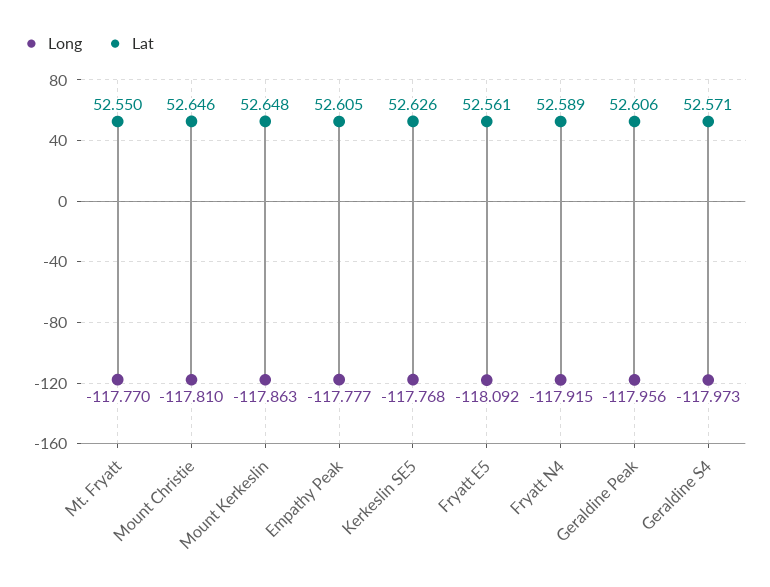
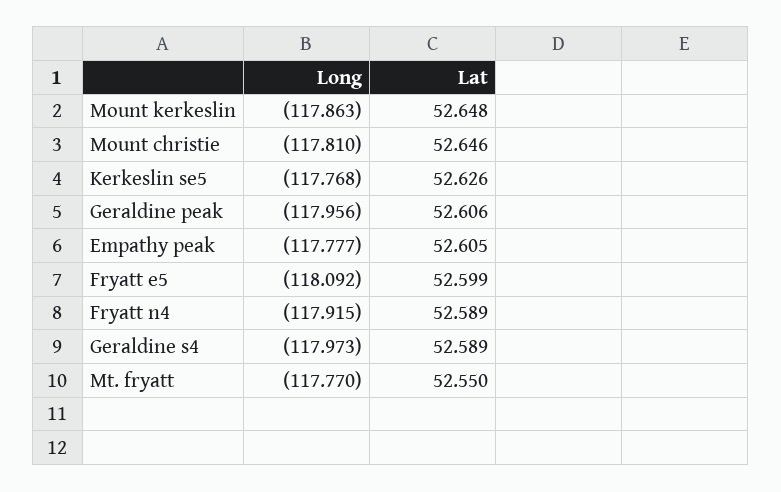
Lat, Fryatt E5: 52.561 -> 52.599
Lat, Geraldine S4: 52.571 -> 52.589

